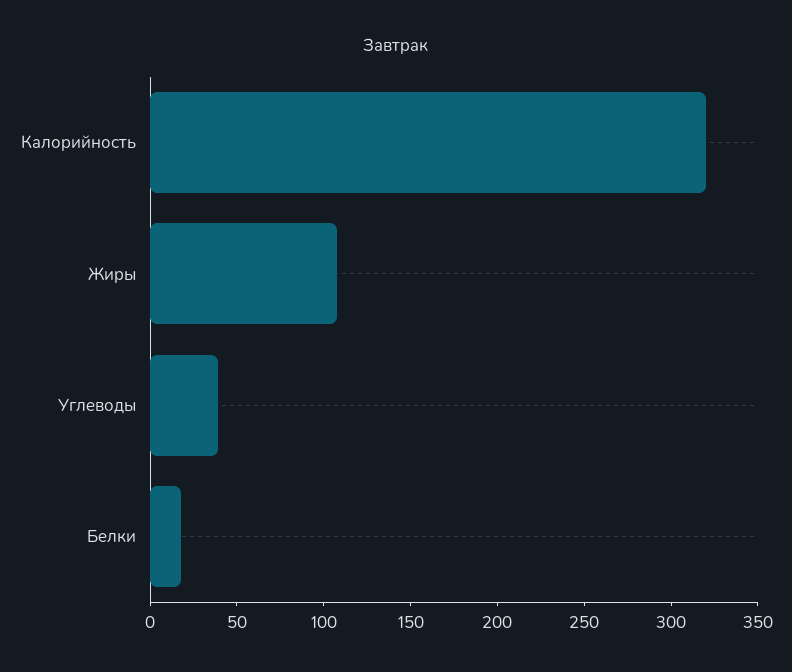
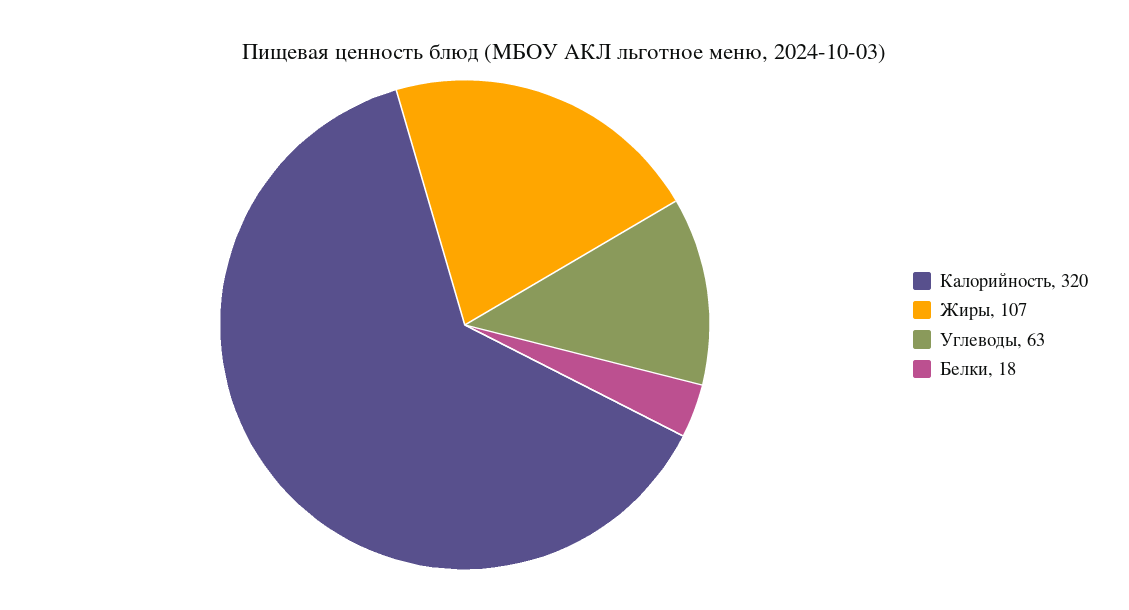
Углеводы: 40 -> 63

